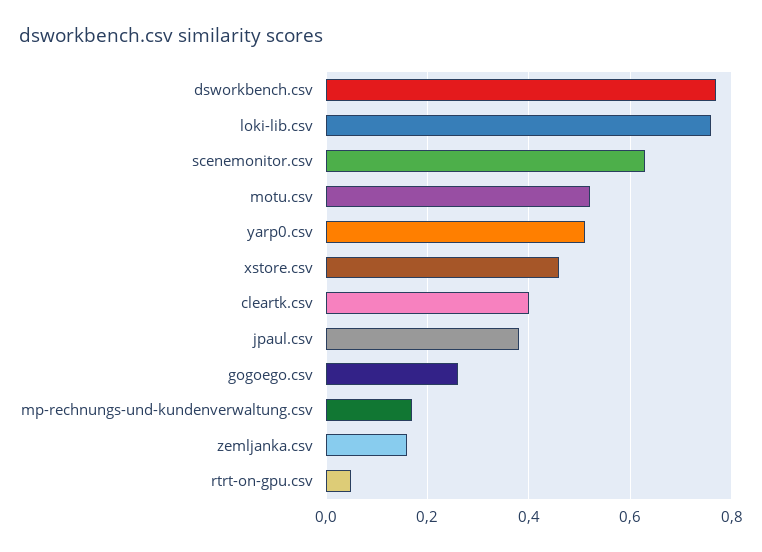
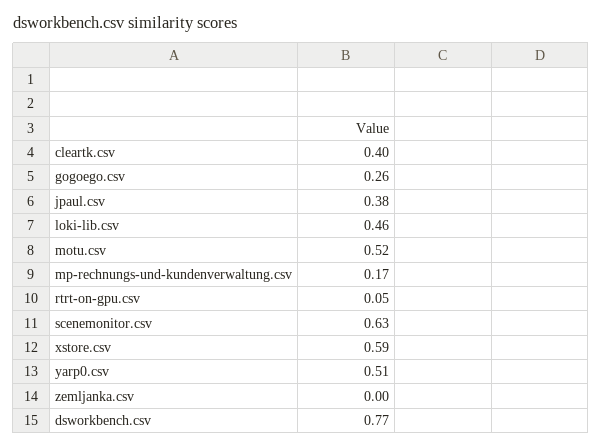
loki-lib.csv: 0.75 -> 0.46
xstore.csv: 0.45 -> 0.59
zemljanka.csv: 0.15 -> 0

